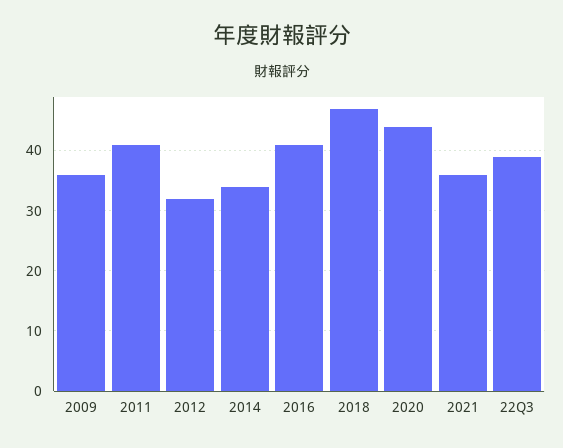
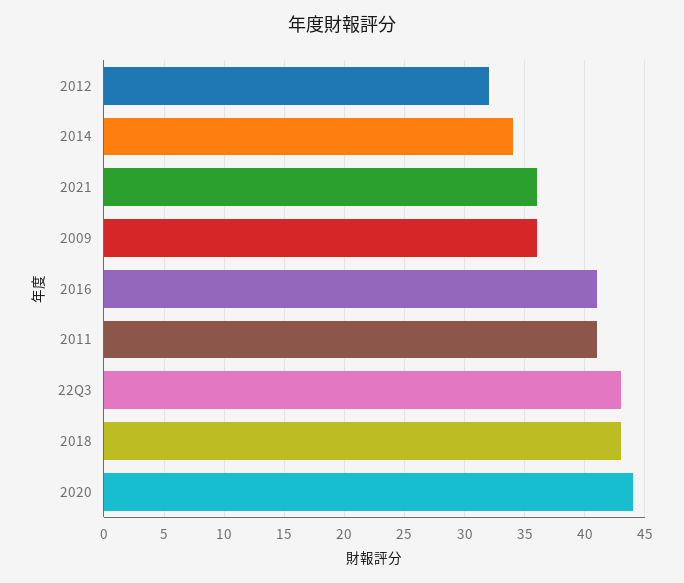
2018: 47 -> 43
22Q3: 39 -> 43

